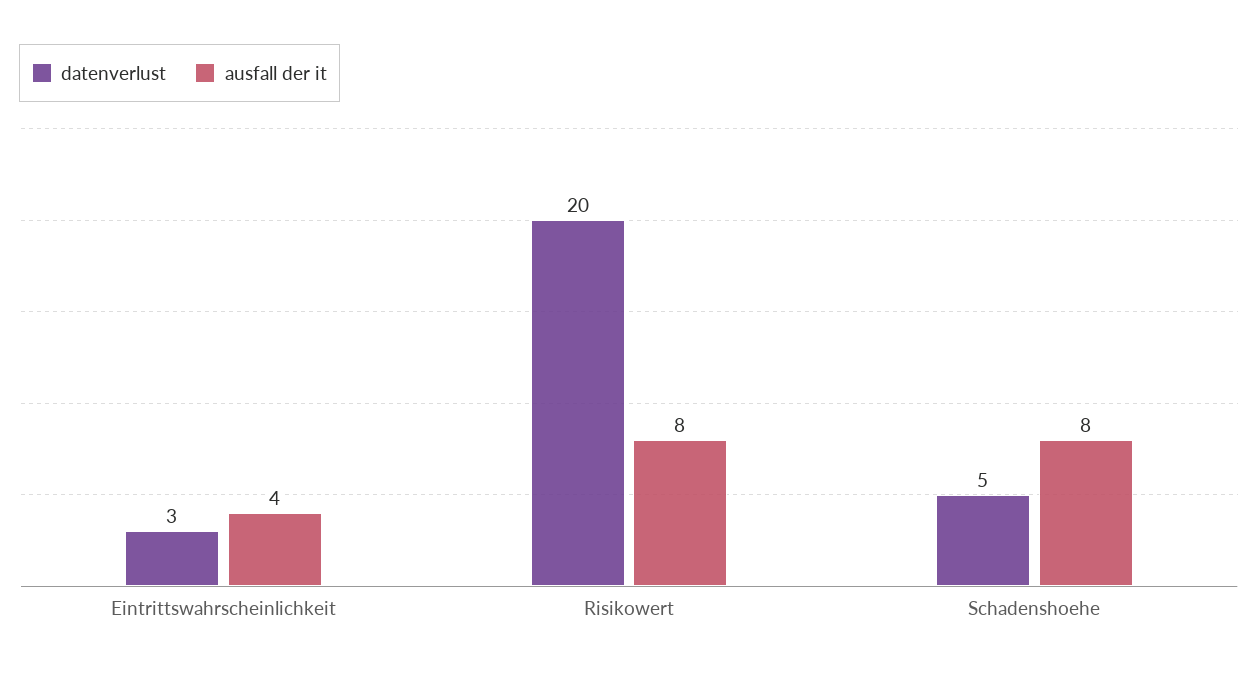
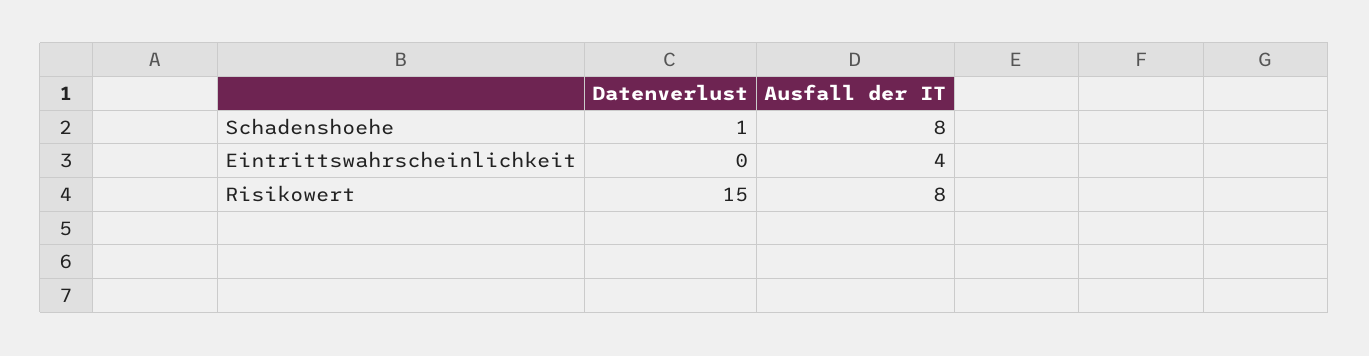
datenverlust, Eintrittswahrscheinlichkeit: 3 -> 0
datenverlust, Risikowert: 20 -> 15
datenverlust, Schadenshoehe: 5 -> 1

